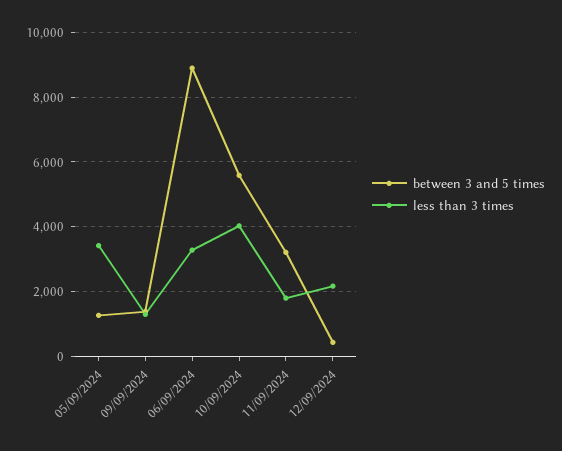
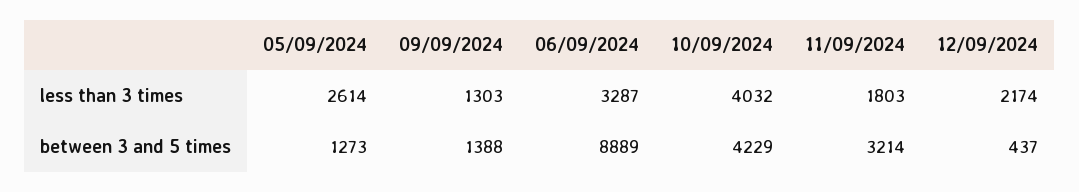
less than 3 times, 05/09/2024: 3400 -> 2614
between 3 and 5 times, 10/09/2024: 5600 -> 4229

